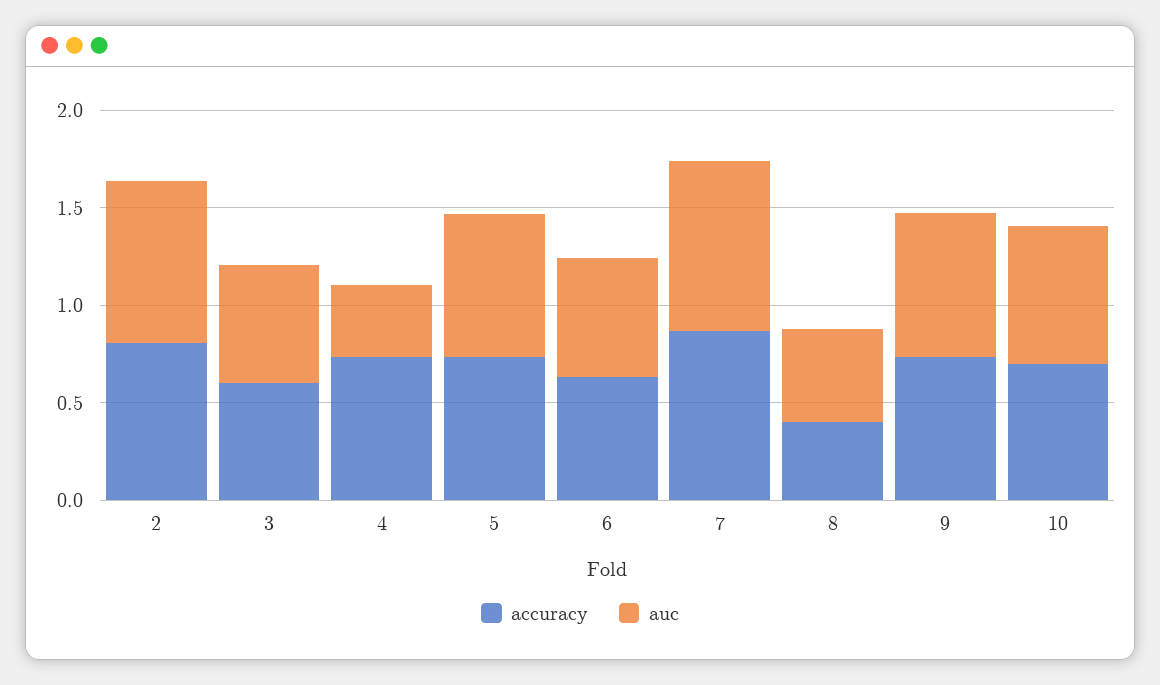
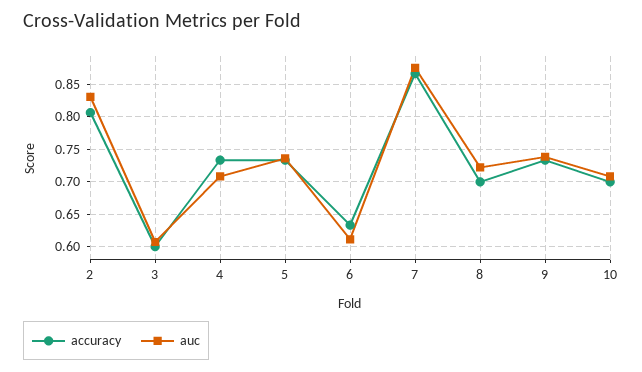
auc, 4: 0.4 -> 0.71
accuracy, 8: 0.4 -> 0.7
auc, 8: 0.5 -> 0.72

